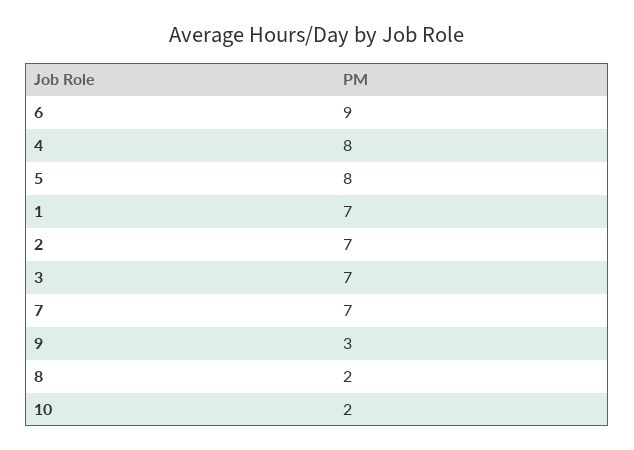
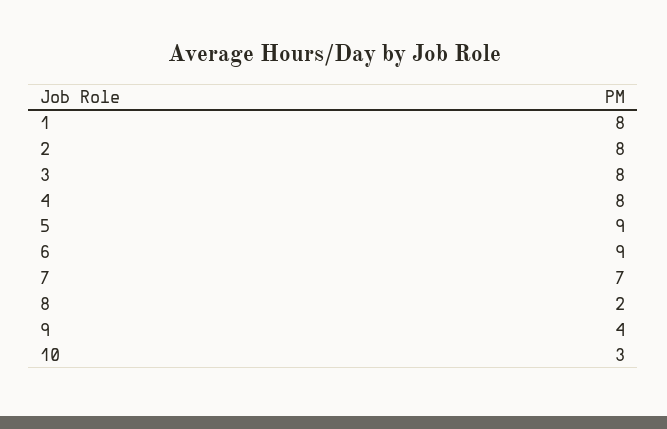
5: 8 -> 9
1: 7 -> 8
2: 7 -> 8
3: 7 -> 8
9: 3 -> 4
10: 2 -> 3

